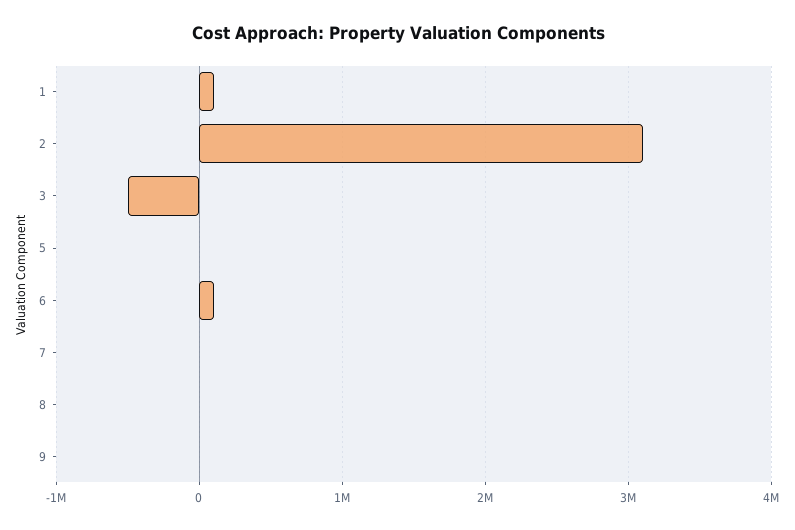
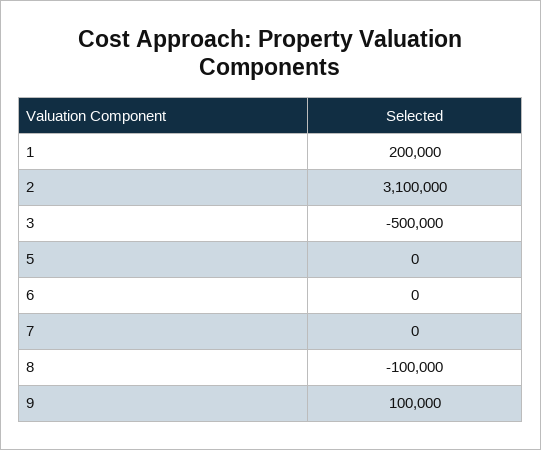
1: 100000 -> 200000
6: 100000 -> 0
8: 0 -> -100000
9: 0 -> 100000

